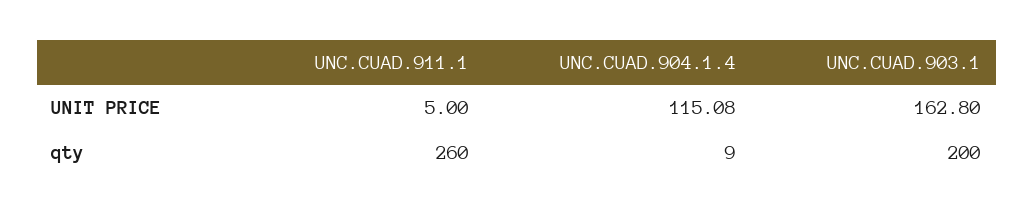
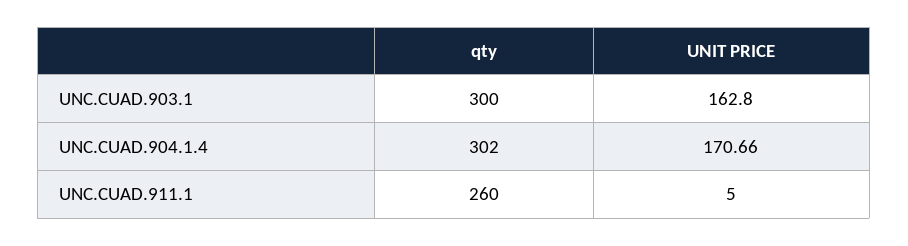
UNC.CUAD.904.1.4, UNIT PRICE: 115.08 -> 170.66
UNC.CUAD.904.1.4, qty: 9 -> 302
UNC.CUAD.903.1, qty: 200 -> 300

